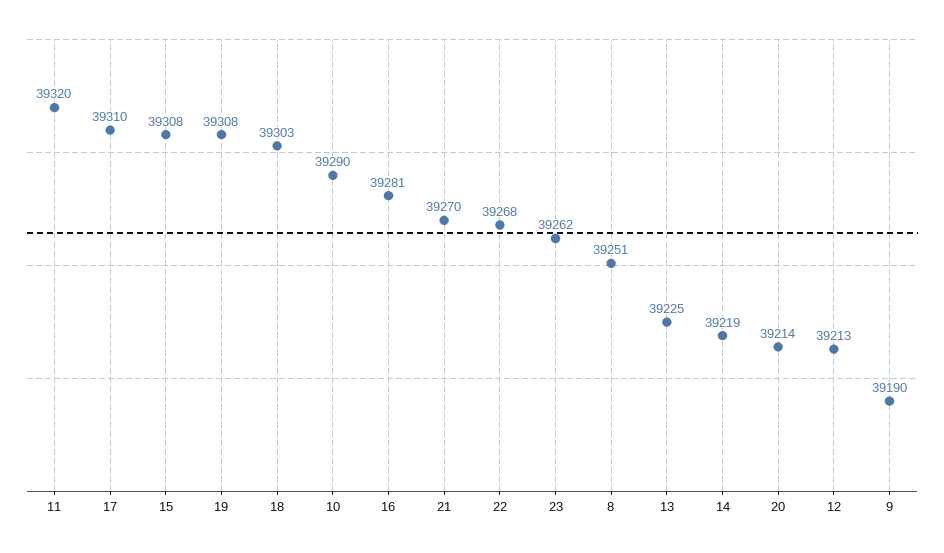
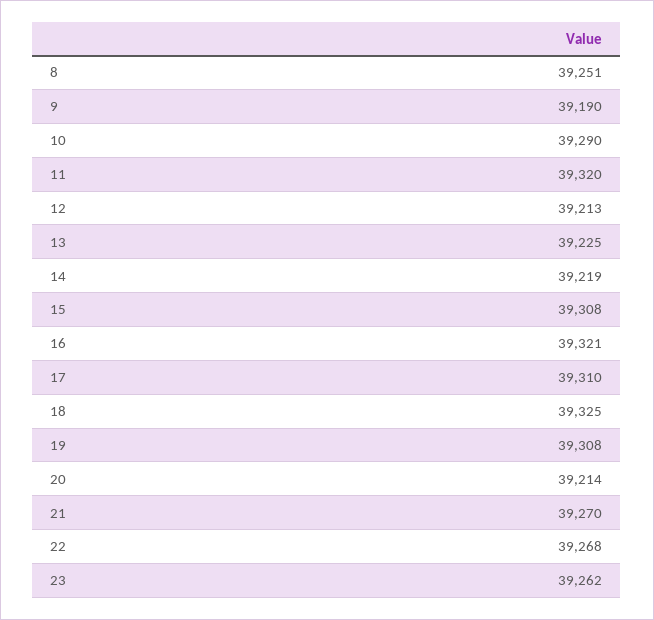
18: 39303 -> 39325
16: 39281 -> 39321

